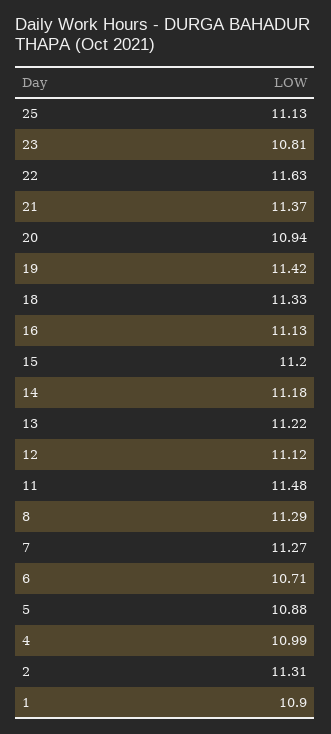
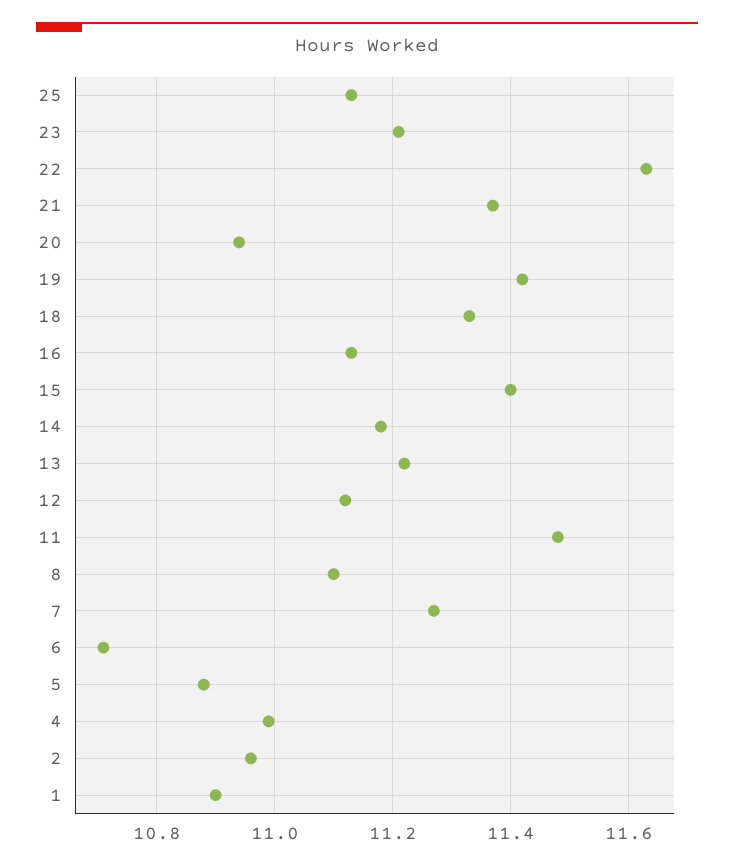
23: 10.81 -> 11.2
15: 11.2 -> 11.4
8: 11.29 -> 11.1
2: 11.31 -> 10.95

